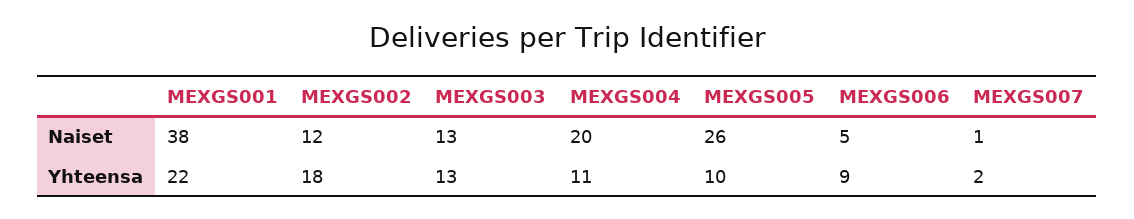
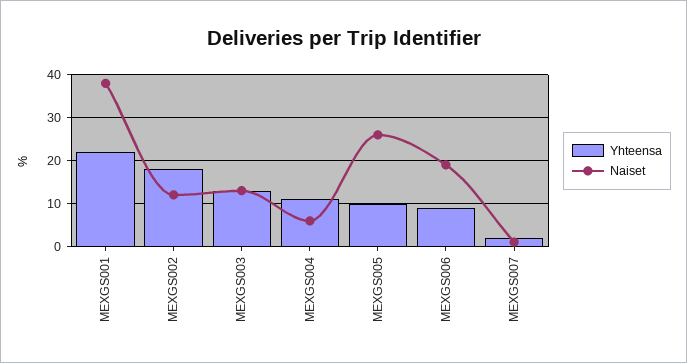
Naiset, MEXGS004: 20 -> 5
Naiset, MEXGS006: 5 -> 20

